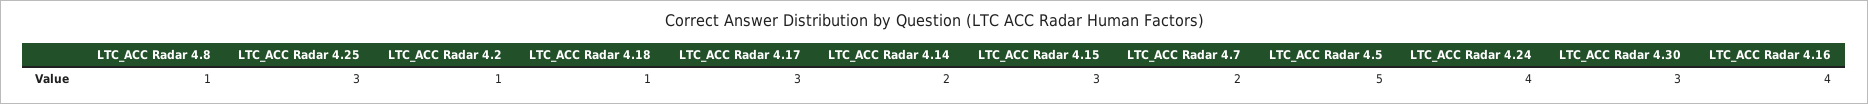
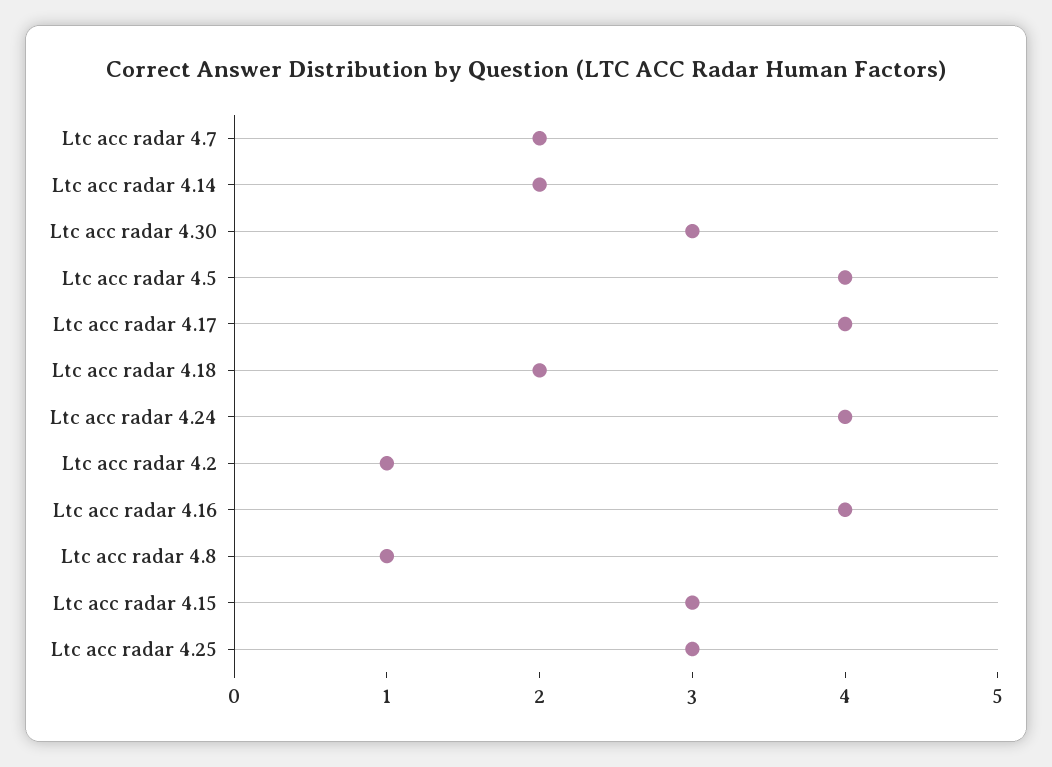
LTC_ACC Radar 4.18: 1 -> 2
LTC_ACC Radar 4.17: 3 -> 4
LTC_ACC Radar 4.5: 5 -> 4

